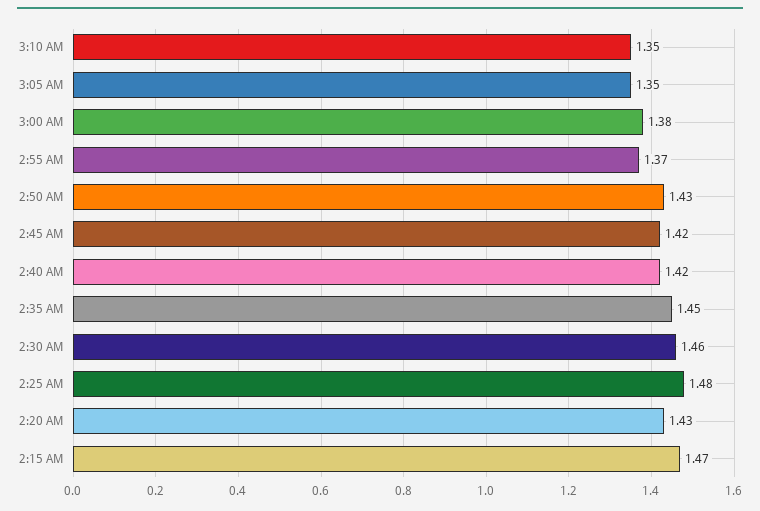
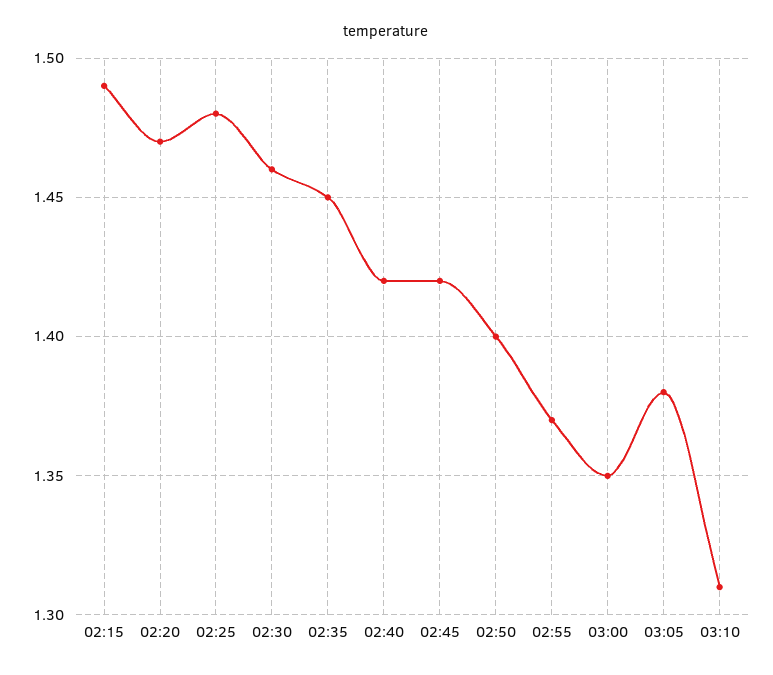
3:10 AM: 1.35 -> 1.31
3:05 AM: 1.35 -> 1.38
3:00 AM: 1.38 -> 1.35
2:50 AM: 1.43 -> 1.4
2:20 AM: 1.43 -> 1.47
2:15 AM: 1.47 -> 1.49

